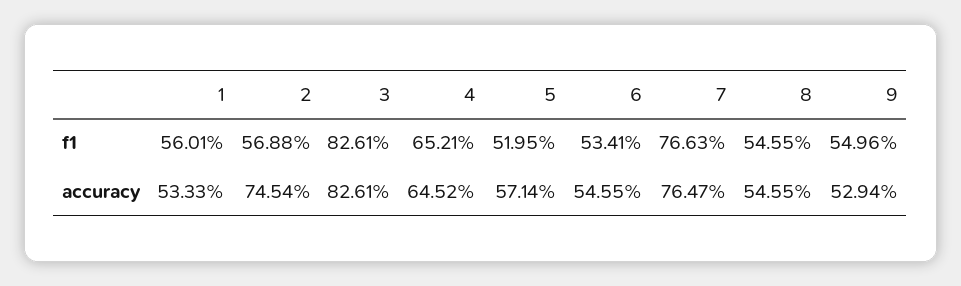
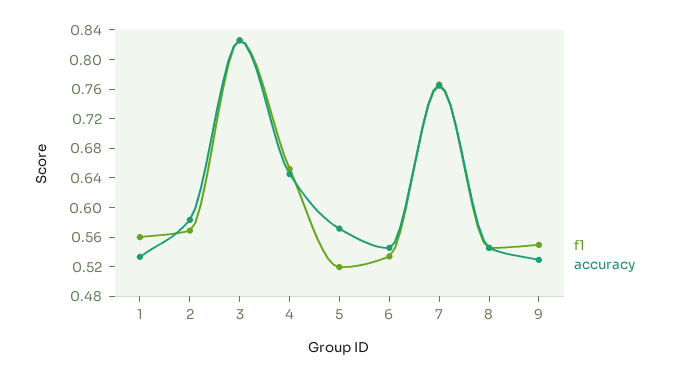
accuracy, 2: 0.7454 -> 0.58

